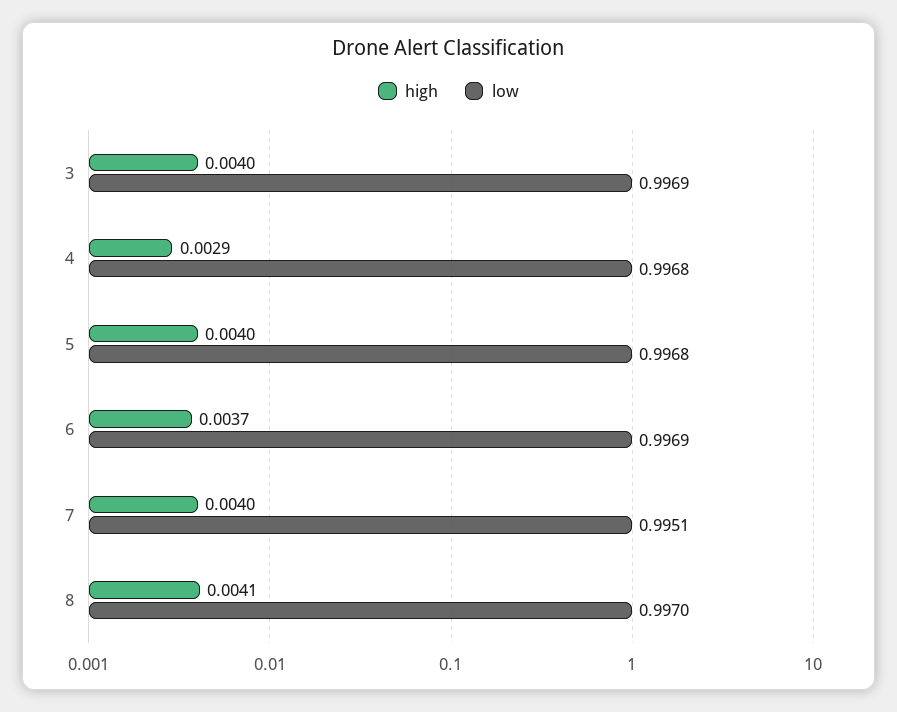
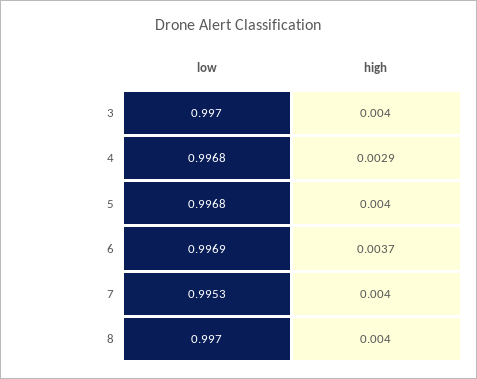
low, 3: 0.9969 -> 0.997
low, 7: 0.9951 -> 0.9953
high, 8: 0.0041 -> 0.004

